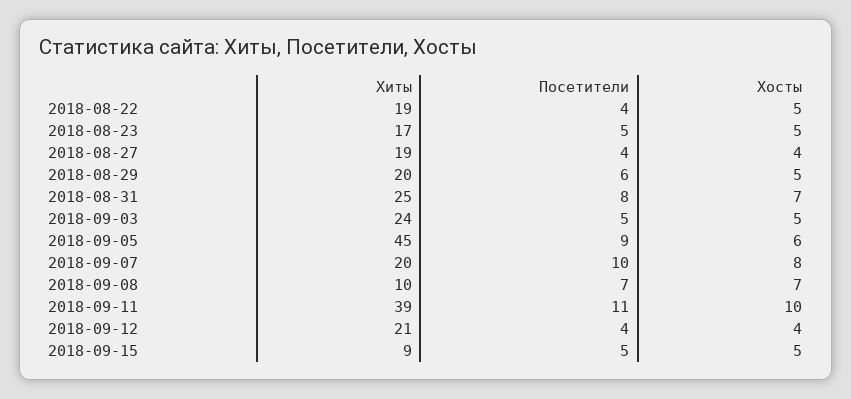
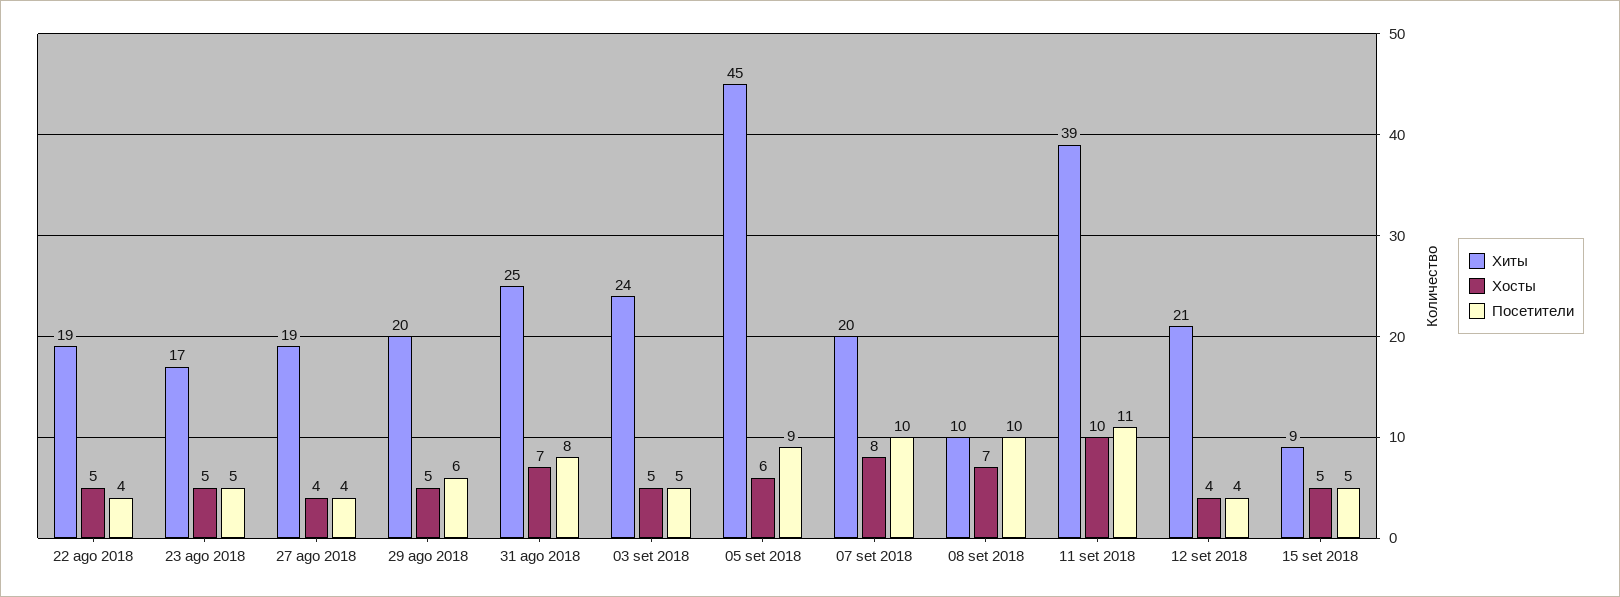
Посетители, 2018-09-08: 7 -> 10

